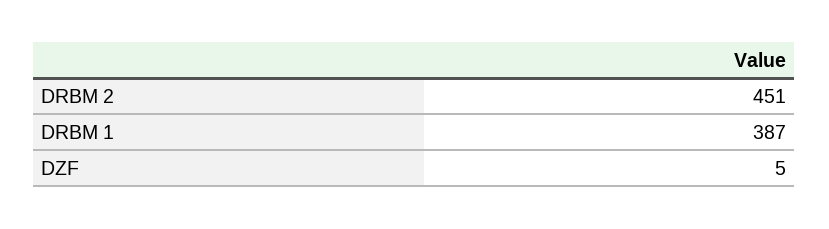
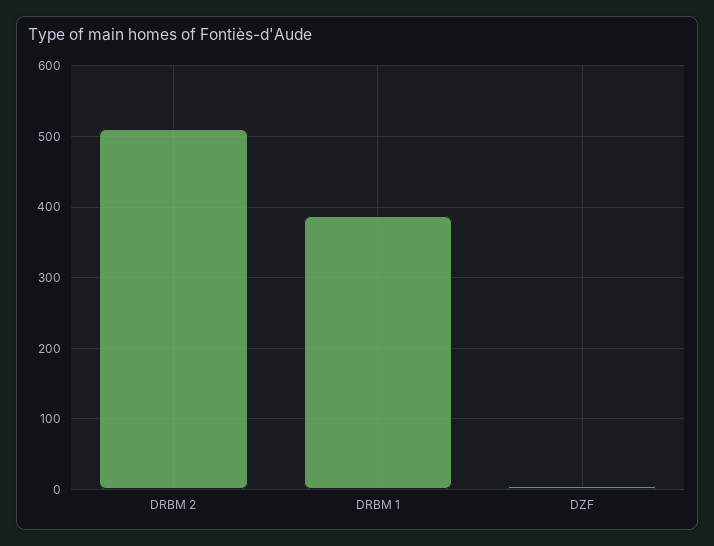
DRBM 2: 451 -> 510

